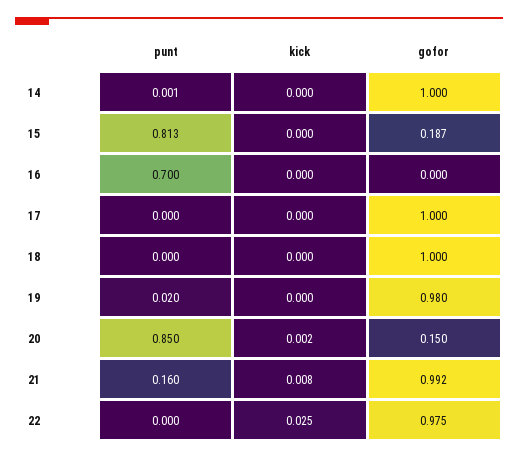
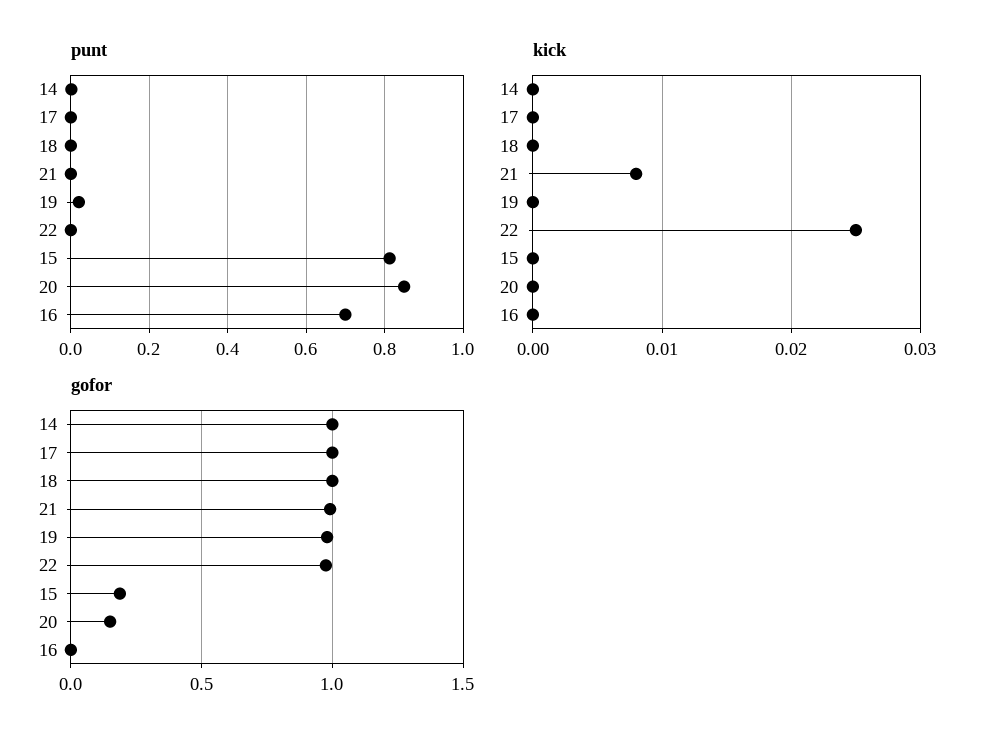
kick, 20: 0.002 -> 0
punt, 21: 0.16 -> 0

